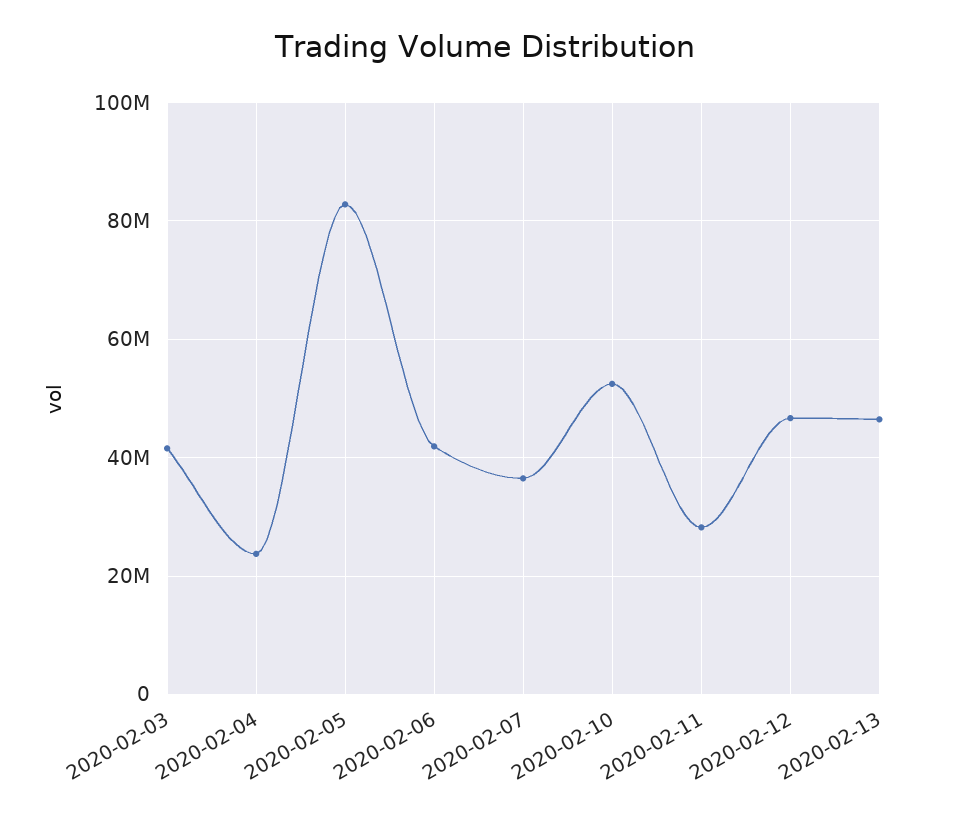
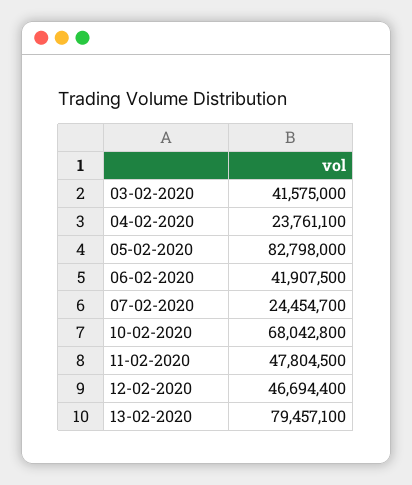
2020-02-07: 36000000 -> 24454700
2020-02-10: 52000000 -> 68042800
2020-02-11: 28000000 -> 47804500
2020-02-13: 46000000 -> 79457100

